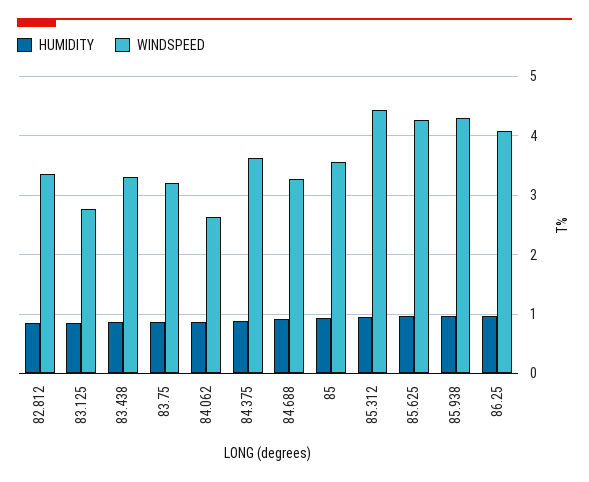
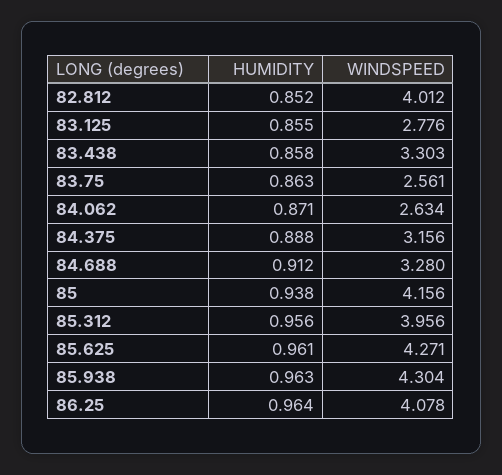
WINDSPEED, 82.812: 3.4 -> 4.012
WINDSPEED, 83.75: 3.2 -> 2.561
WINDSPEED, 84.375: 3.6 -> 3.156
WINDSPEED, 85: 3.6 -> 4.156
WINDSPEED, 85.312: 4.4 -> 3.956

